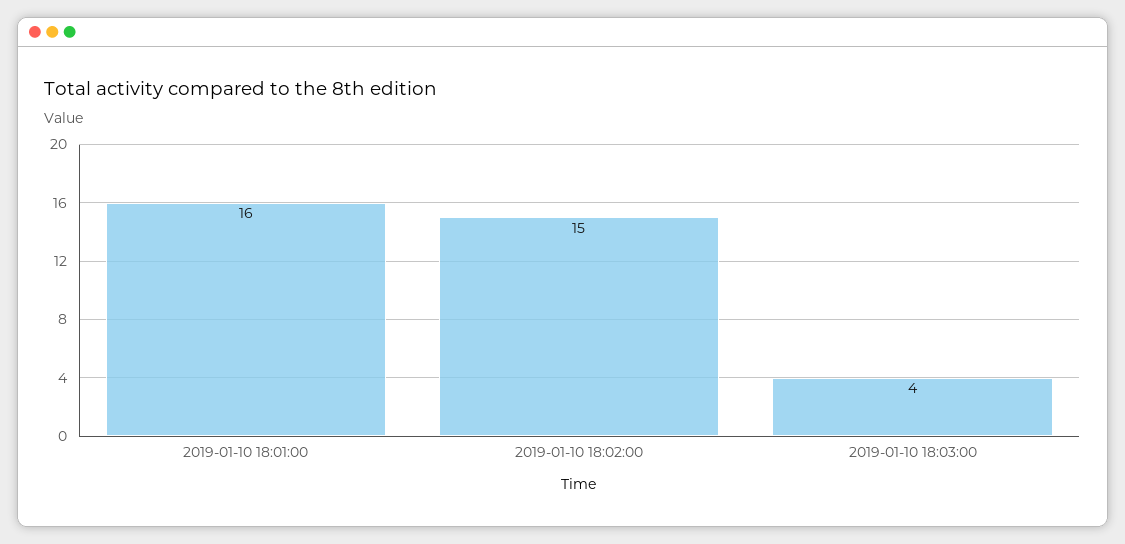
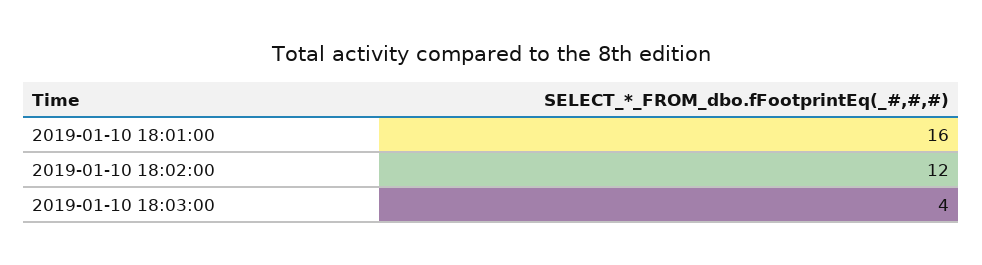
2019-01-10 18:02:00: 15 -> 12

